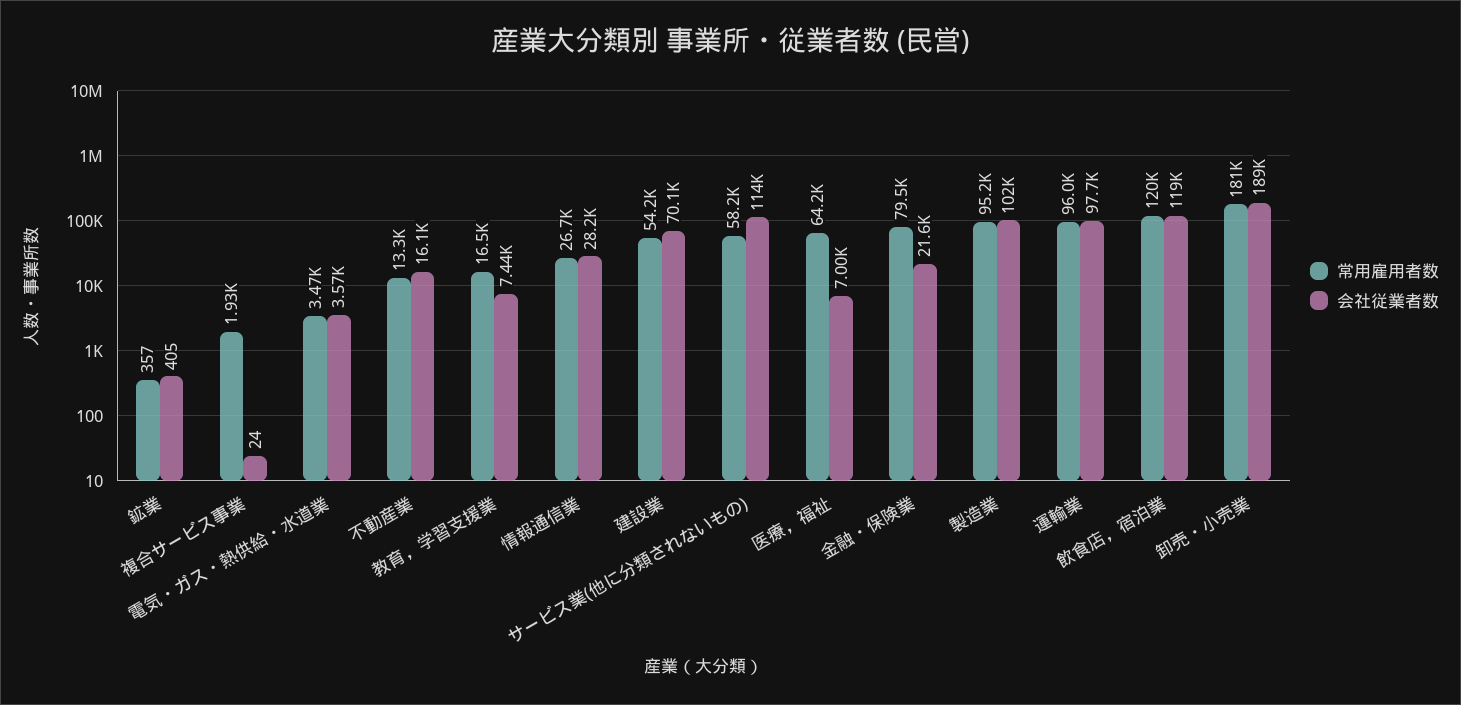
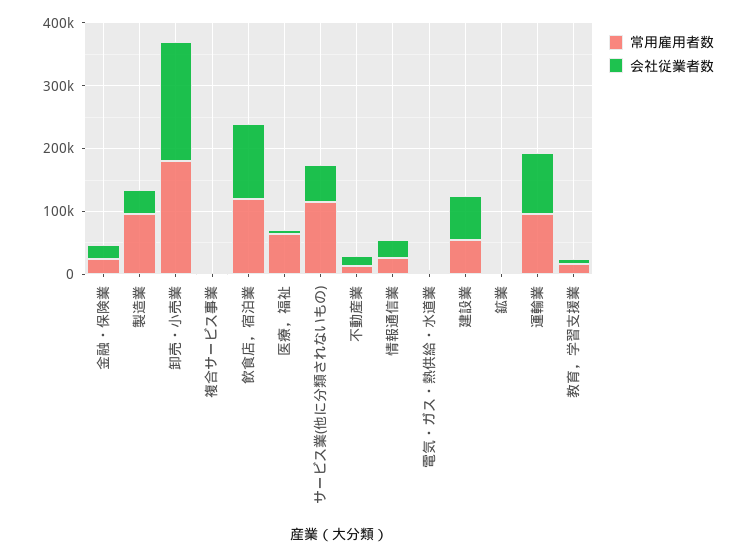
常用雇用者数, サービス業(他に分類されないもの): 58200 -> 120000
会社従業者数, サービス業(他に分類されないもの): 114000 -> 60000
常用雇用者数, 金融・保険業: 79500 -> 20000
会社従業者数, 製造業: 102000 -> 40000

